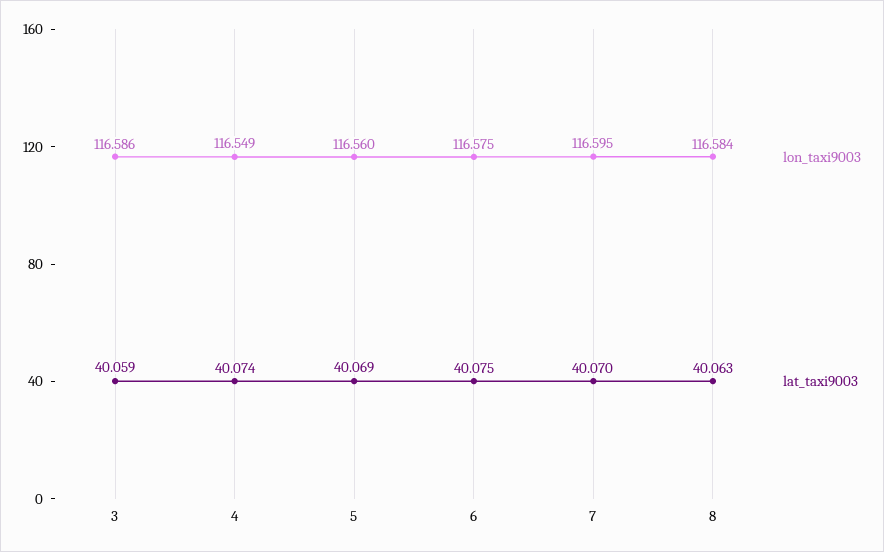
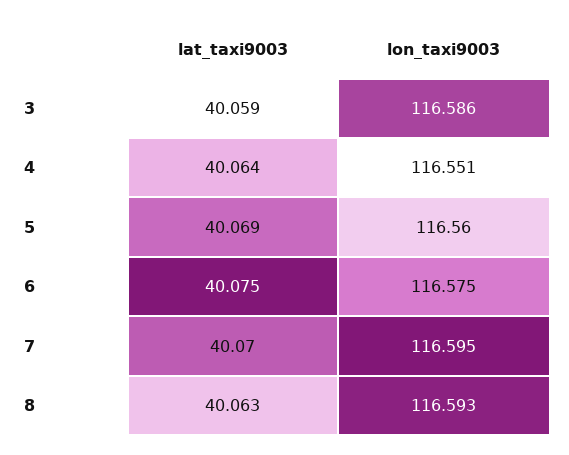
lon_taxi9003, 4: 116.549 -> 116.551
lat_taxi9003, 4: 40.074 -> 40.064
lon_taxi9003, 8: 116.584 -> 116.593

